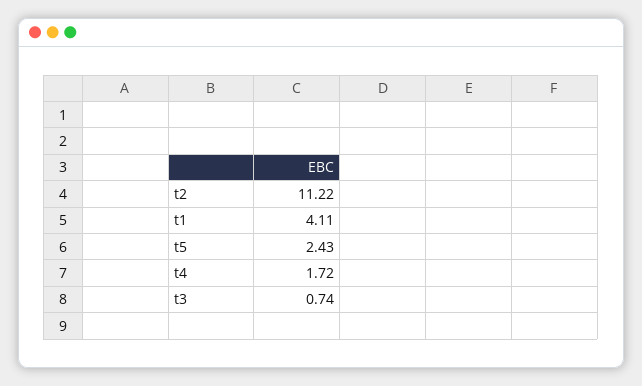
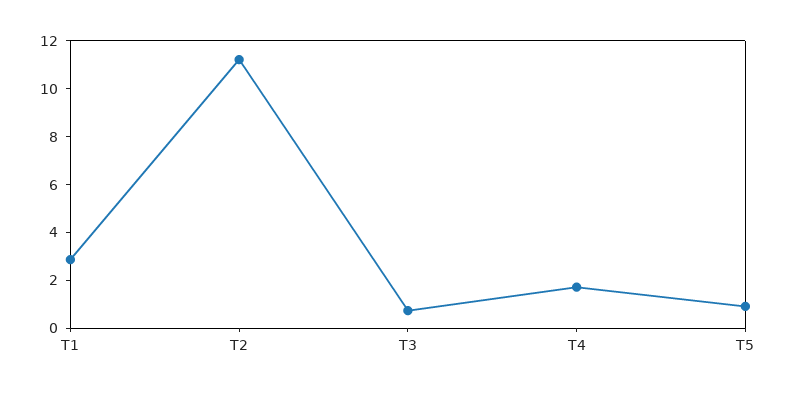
t1: 4.11 -> 3
t5: 2.43 -> 1

